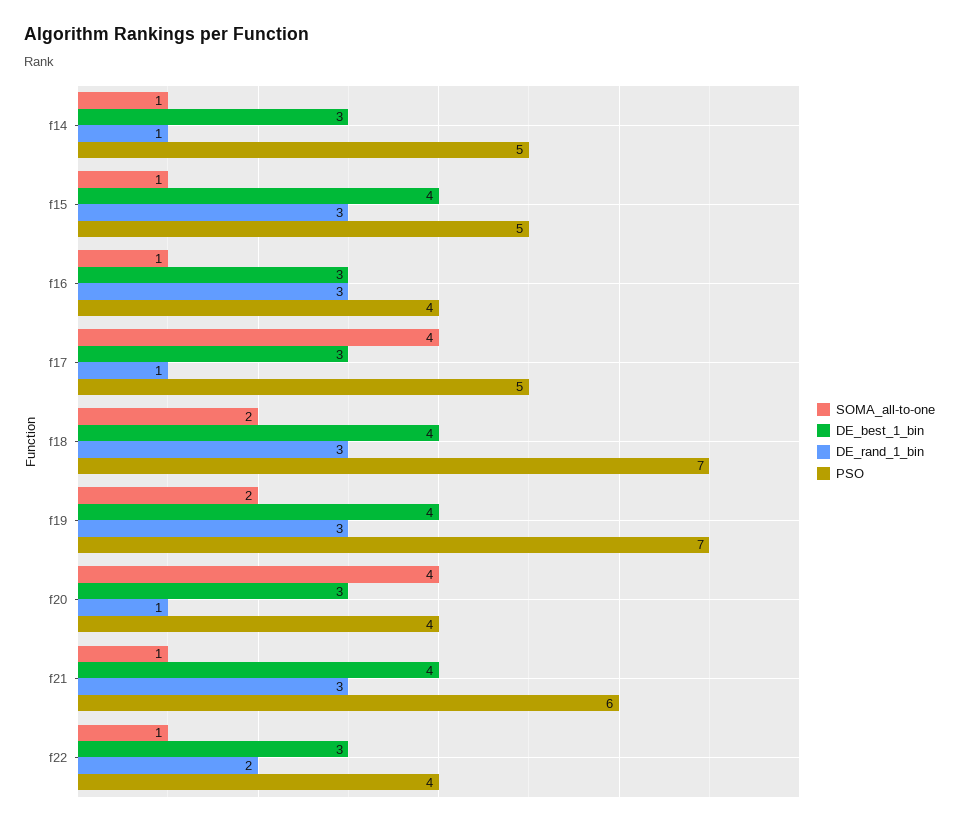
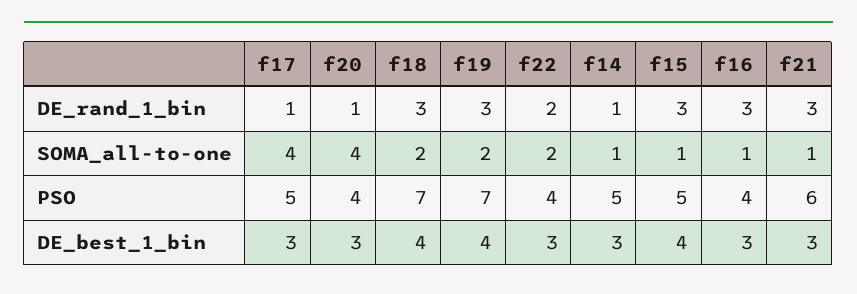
DE_best_1_bin, f21: 4 -> 3
SOMA_all-to-one, f22: 1 -> 2

